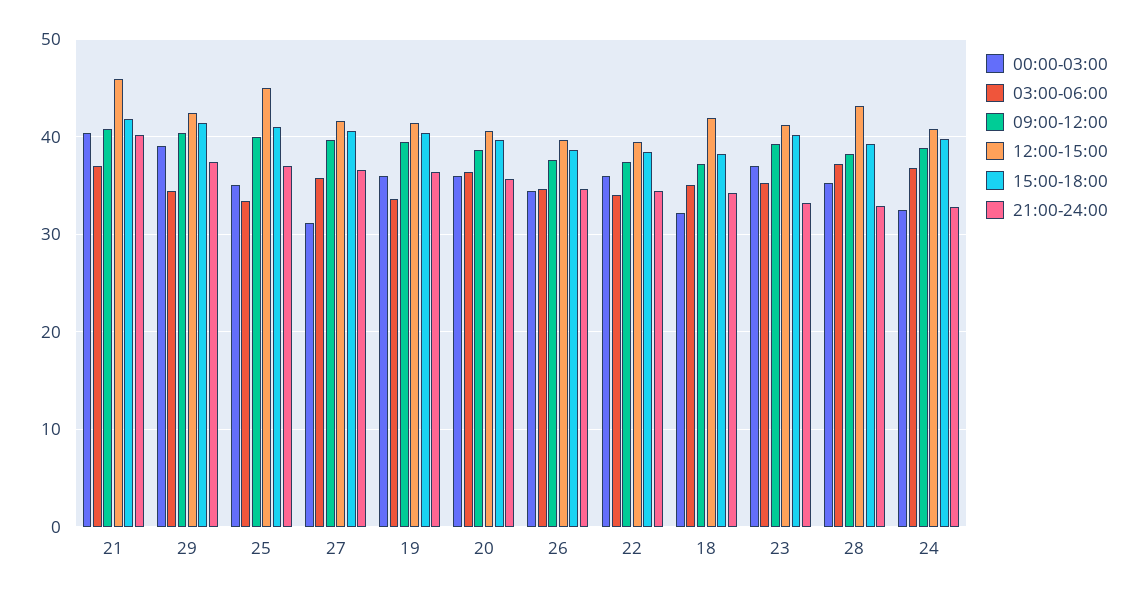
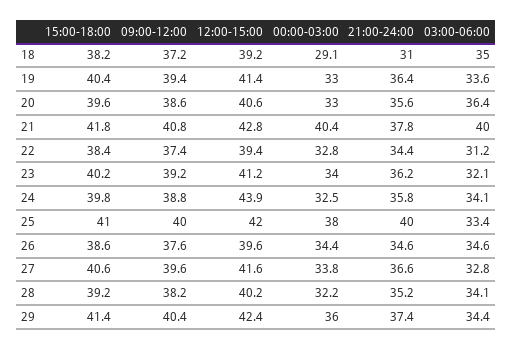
03:00-06:00, 21: 37 -> 40
12:00-15:00, 21: 46 -> 42.8
21:00-24:00, 21: 40 -> 37.8
00:00-03:00, 29: 39 -> 36
00:00-03:00, 25: 35 -> 38
12:00-15:00, 25: 45 -> 42
21:00-24:00, 25: 37 -> 40
00:00-03:00, 27: 31 -> 33.8
03:00-06:00, 27: 36 -> 32.8
00:00-03:00, 19: 36 -> 33
00:00-03:00, 20: 36 -> 33
00:00-03:00, 22: 36 -> 32.8
03:00-06:00, 22: 34 -> 31.2
00:00-03:00, 18: 32 -> 29.1
12:00-15:00, 18: 42 -> 39.2
21:00-24:00, 18: 34 -> 31
00:00-03:00, 23: 37 -> 34
03:00-06:00, 23: 35 -> 32.1
21:00-24:00, 23: 33 -> 36.2
00:00-03:00, 28: 35 -> 32.2
03:00-06:00, 28: 37 -> 34.1
12:00-15:00, 28: 43 -> 40.2
21:00-24:00, 28: 33 -> 35.2
03:00-06:00, 24: 37 -> 34.1
12:00-15:00, 24: 41 -> 43.9
21:00-24:00, 24: 33 -> 35.8

